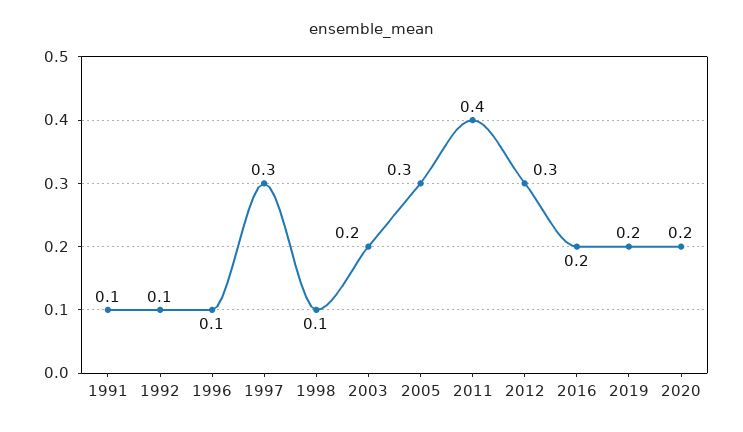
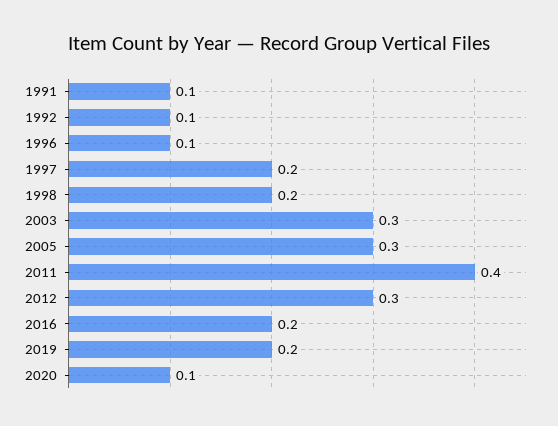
1997: 0.3 -> 0.2
1998: 0.1 -> 0.2
2003: 0.2 -> 0.3
2020: 0.2 -> 0.1

